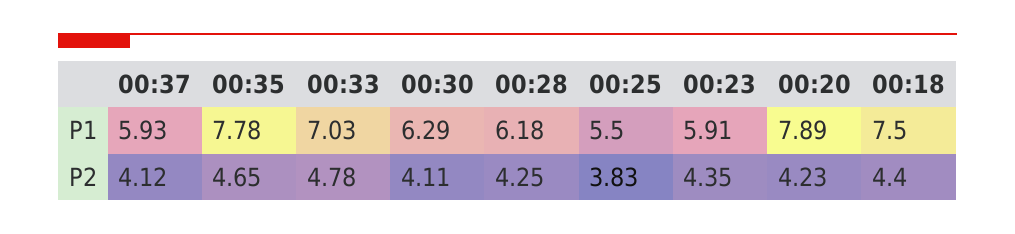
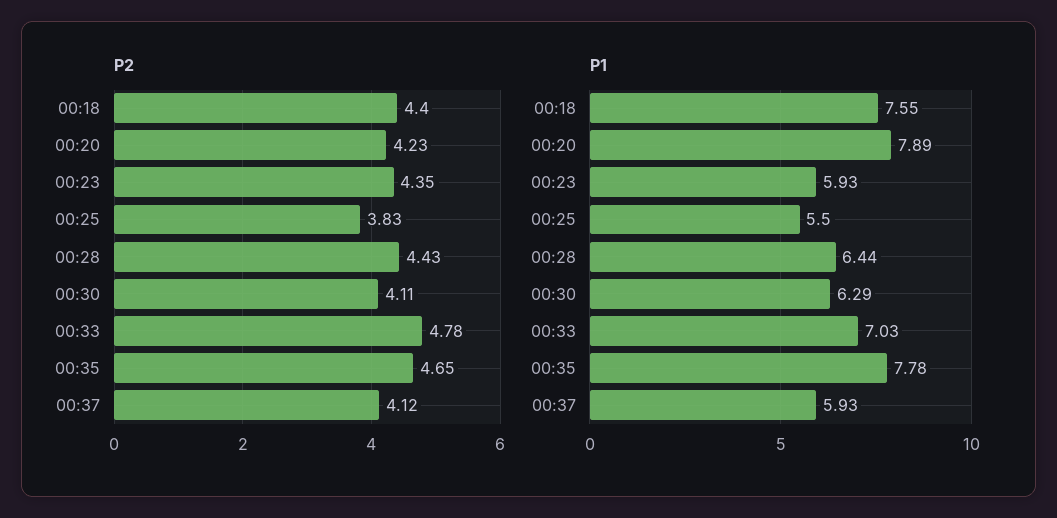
P1, 00:28: 6.18 -> 6.44
P1, 00:23: 5.91 -> 5.93
P1, 00:18: 7.5 -> 7.55
P2, 00:28: 4.25 -> 4.43

